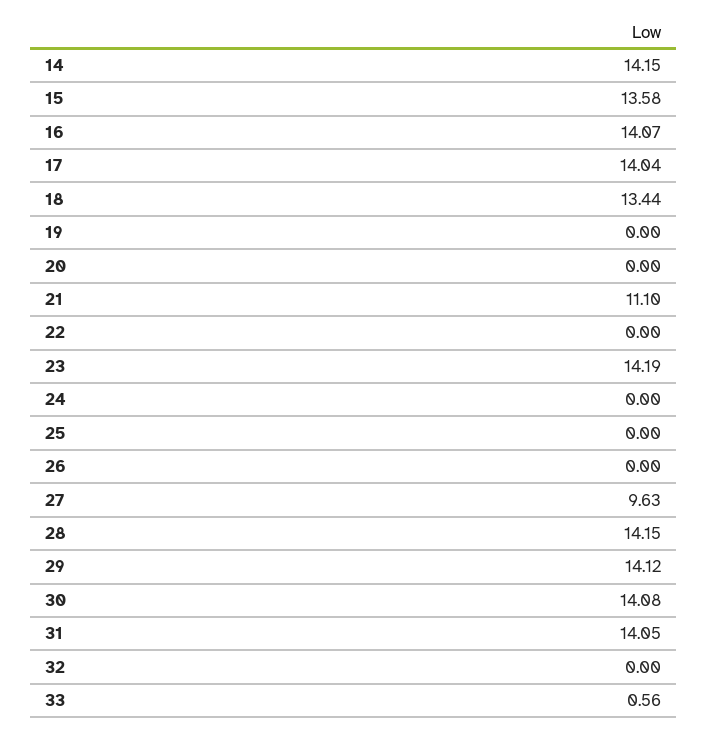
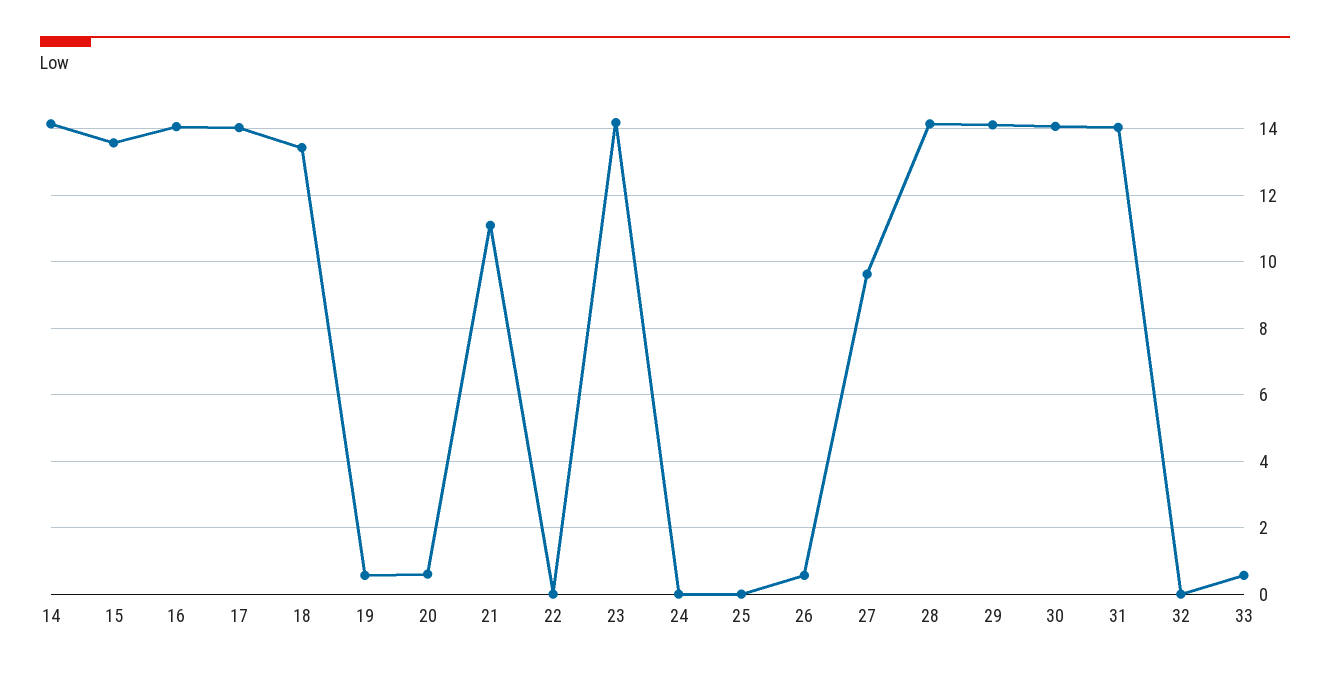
19: 0 -> 0.6
20: 0 -> 0.6
26: 0 -> 0.6

